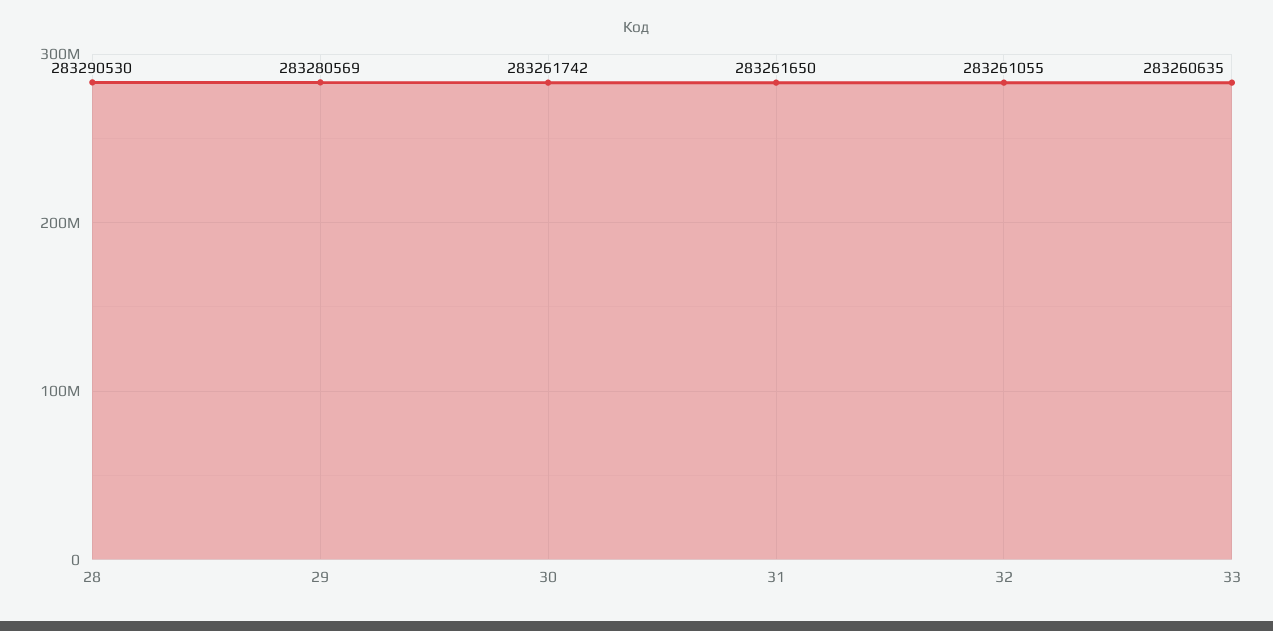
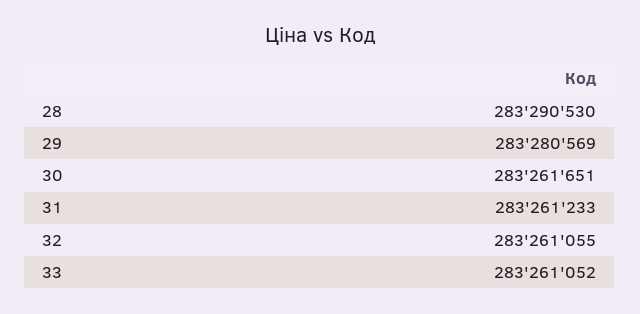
30: 283261742 -> 283261651
31: 283261650 -> 283261233
33: 283260635 -> 283261052

